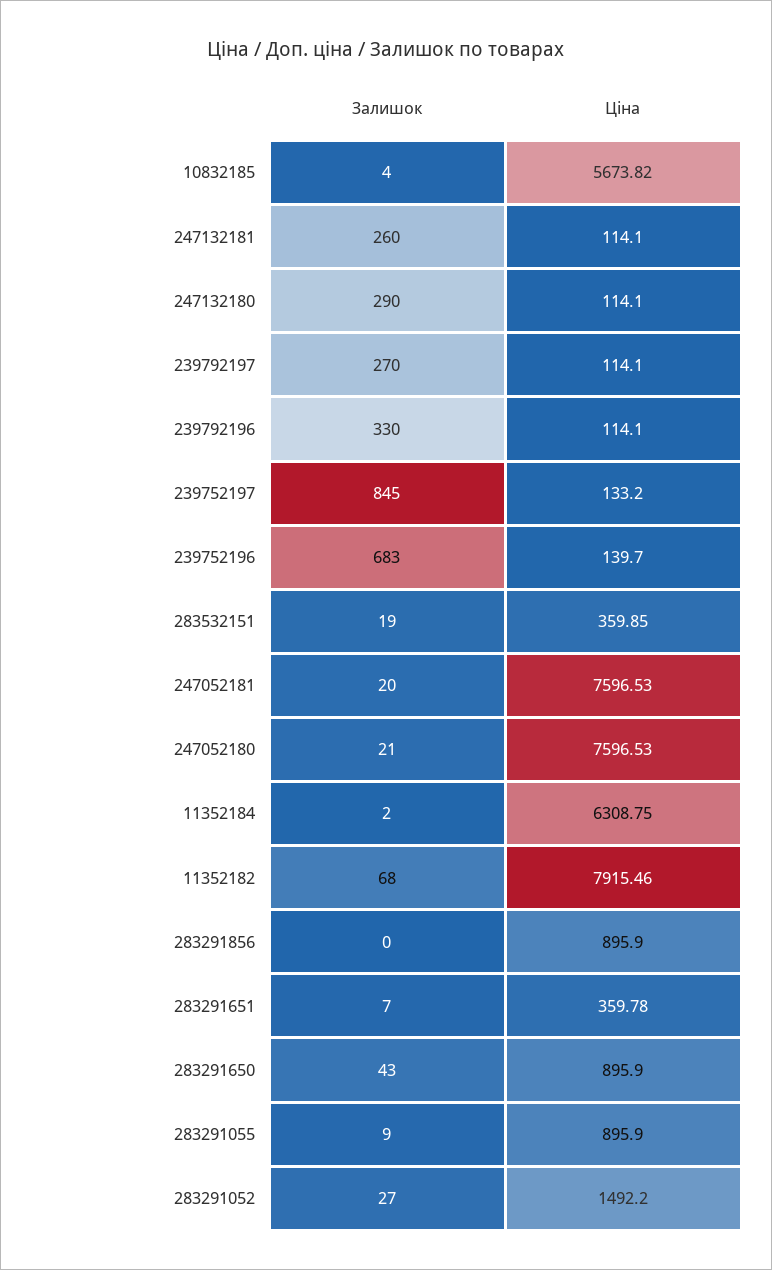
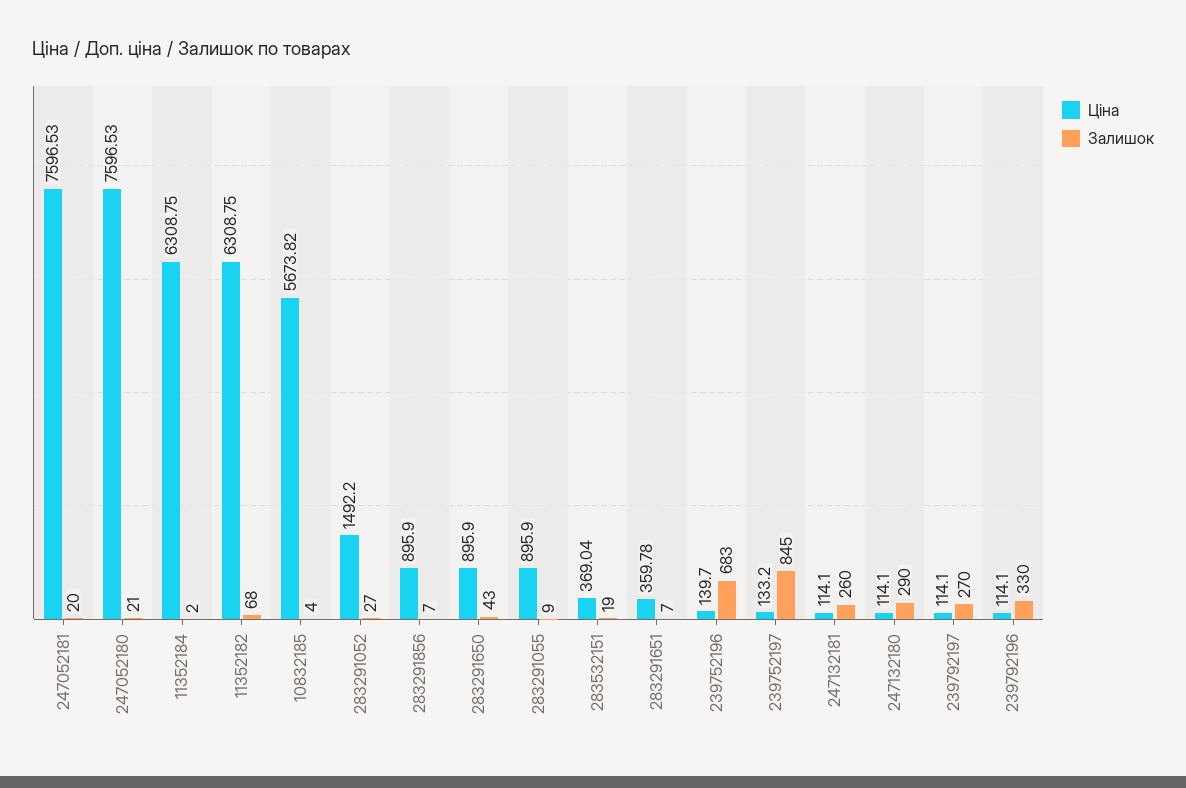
Ціна, 283532151: 359.85 -> 369.04
Ціна, 11352182: 7915.46 -> 6308.75
Залишок, 283291856: 0 -> 7

